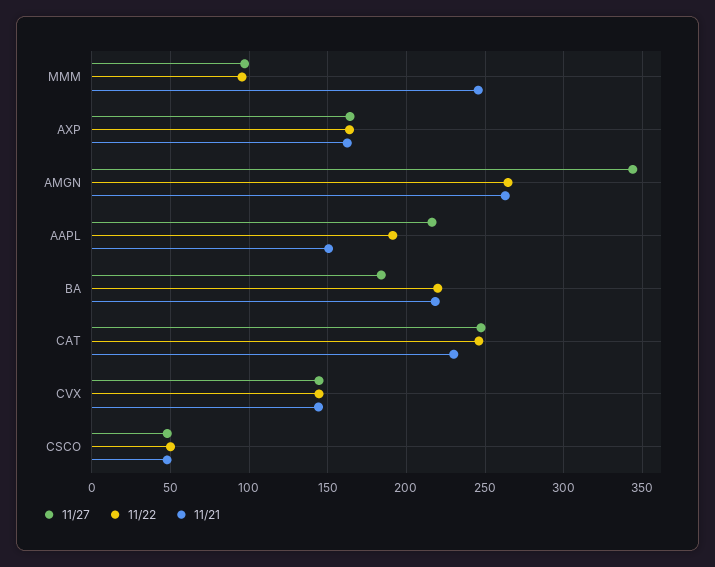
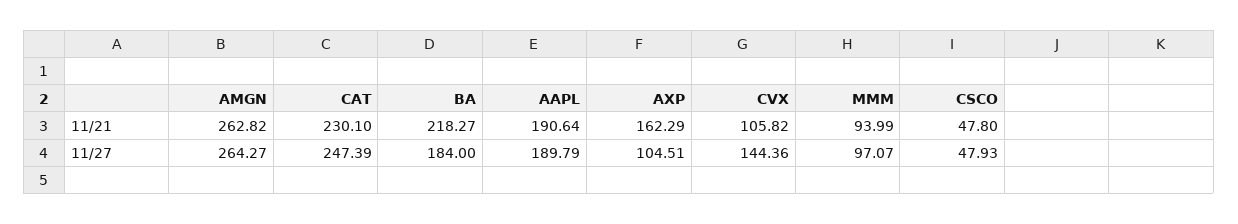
11/22, MMM: 95 -> none
11/21, MMM: 245 -> 93.99
11/27, AXP: 165 -> 104.51
11/22, AXP: 165 -> none
11/27, AMGN: 345 -> 264.27
11/22, AMGN: 265 -> none
11/27, AAPL: 215 -> 189.79
11/22, AAPL: 190 -> none
11/21, AAPL: 150 -> 190.64
11/22, BA: 220 -> none
11/22, CAT: 245 -> none
11/22, CVX: 145 -> none
11/21, CVX: 145 -> 105.82
11/22, CSCO: 50 -> none

